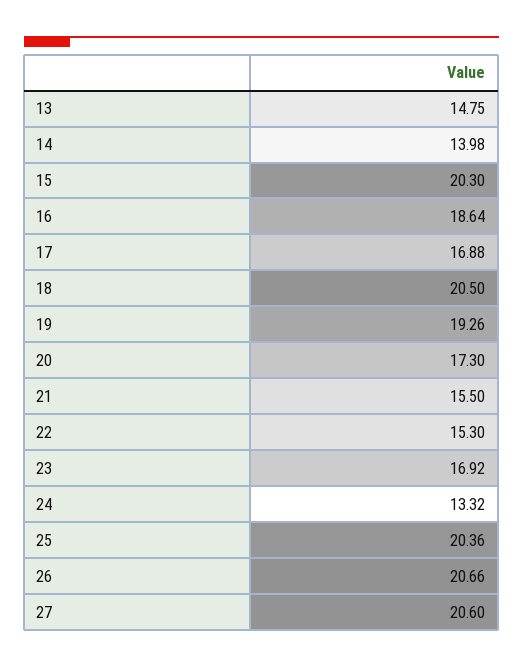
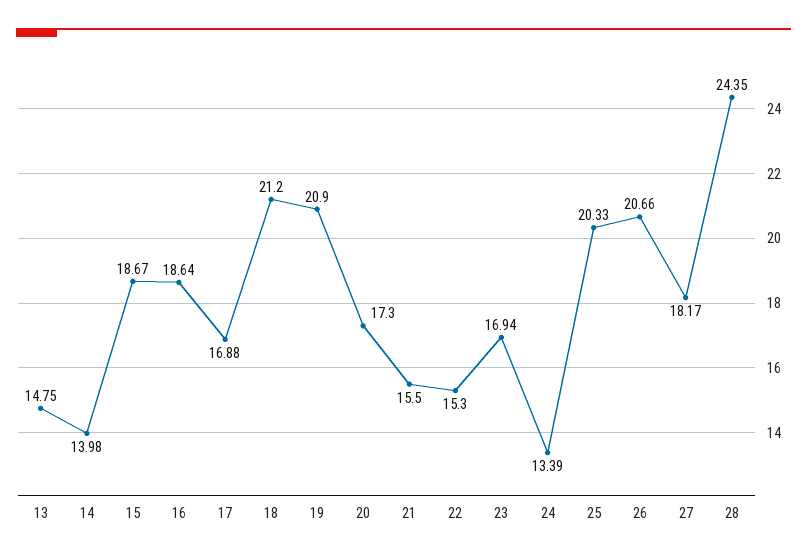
15: 20.3 -> 18.67
18: 20.5 -> 21.2
19: 19.26 -> 20.9
23: 16.92 -> 16.94
24: 13.32 -> 13.39
25: 20.36 -> 20.33
27: 20.6 -> 18.17
28: none -> 24.35

